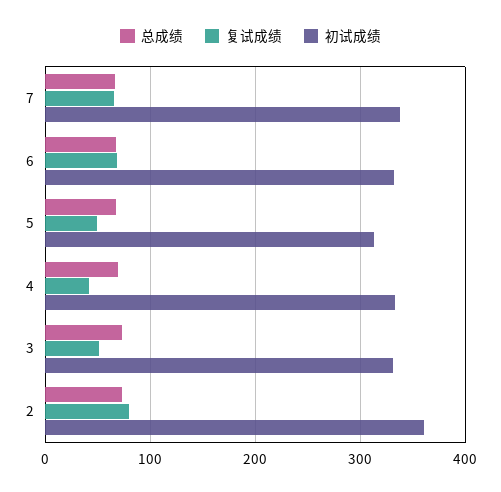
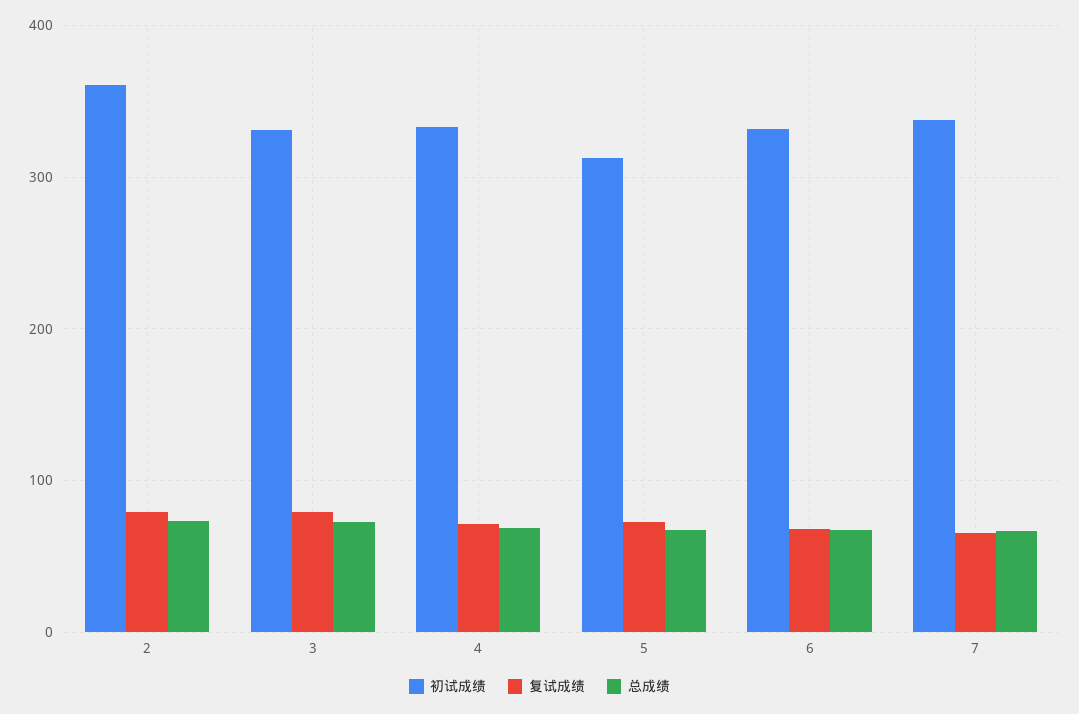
复试成绩, 5: 50 -> 70
复试成绩, 4: 40 -> 70
复试成绩, 3: 50 -> 80

